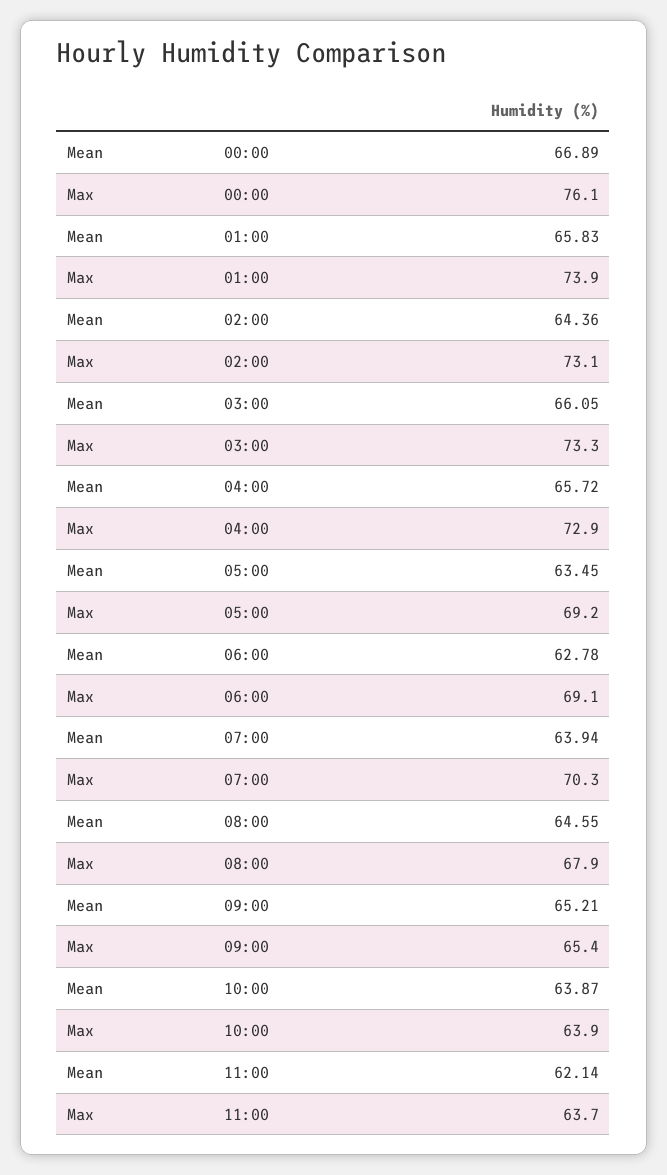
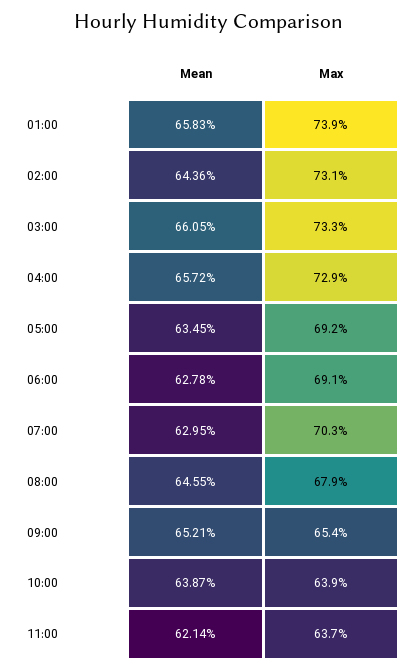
Mean, 00:00: 66.89 -> none
Max, 00:00: 76.1 -> none
Mean, 07:00: 63.94 -> 62.95

